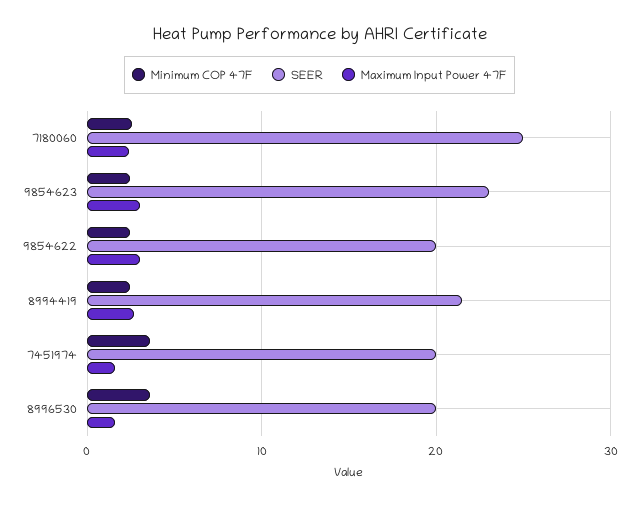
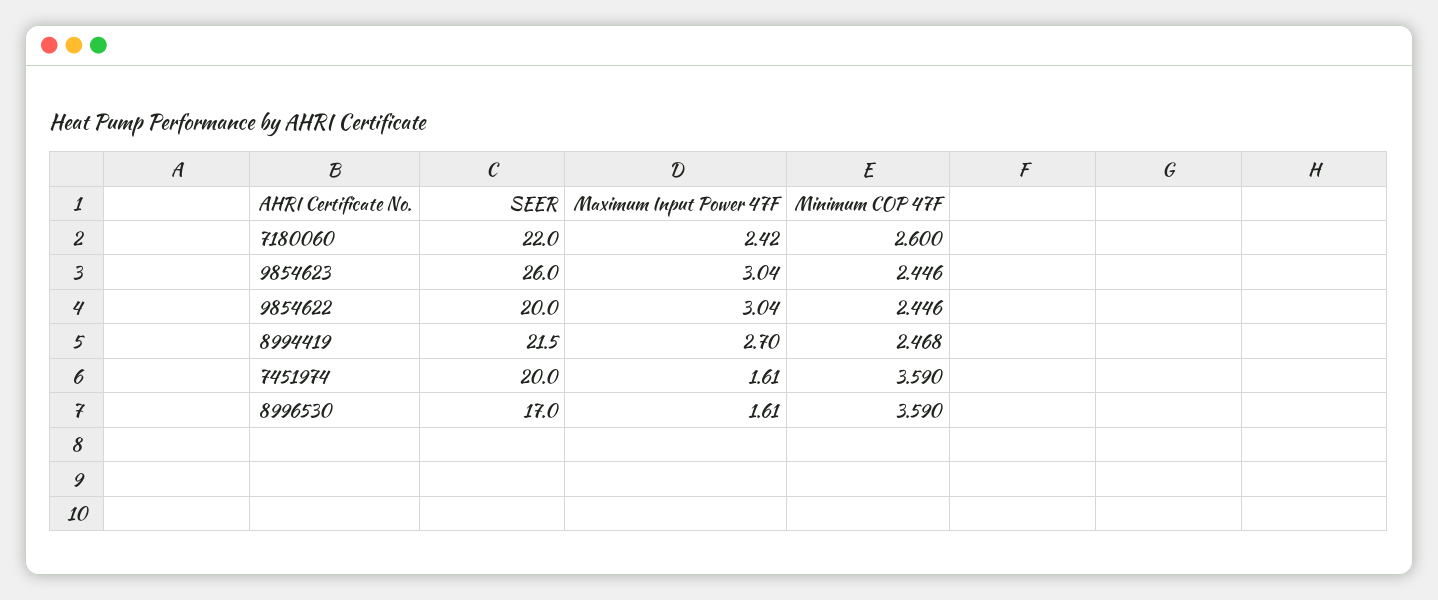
SEER, 7180060: 25 -> 22
SEER, 9854623: 23 -> 26
SEER, 8996530: 20 -> 17

